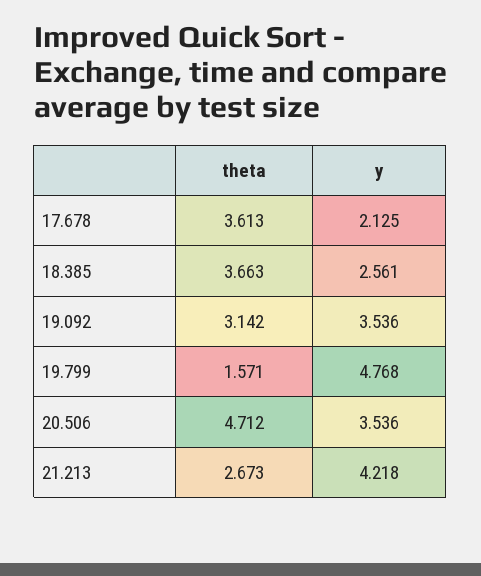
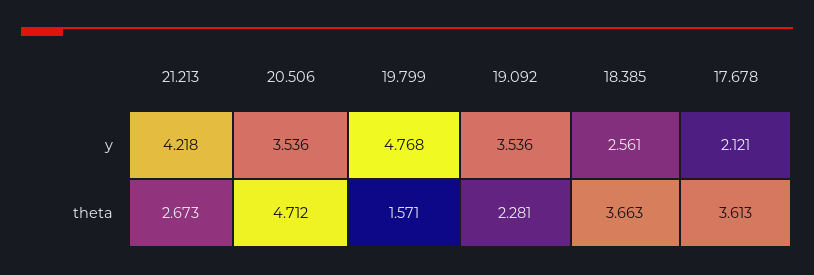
y, 17.678: 2.125 -> 2.121
theta, 19.092: 3.142 -> 2.281

